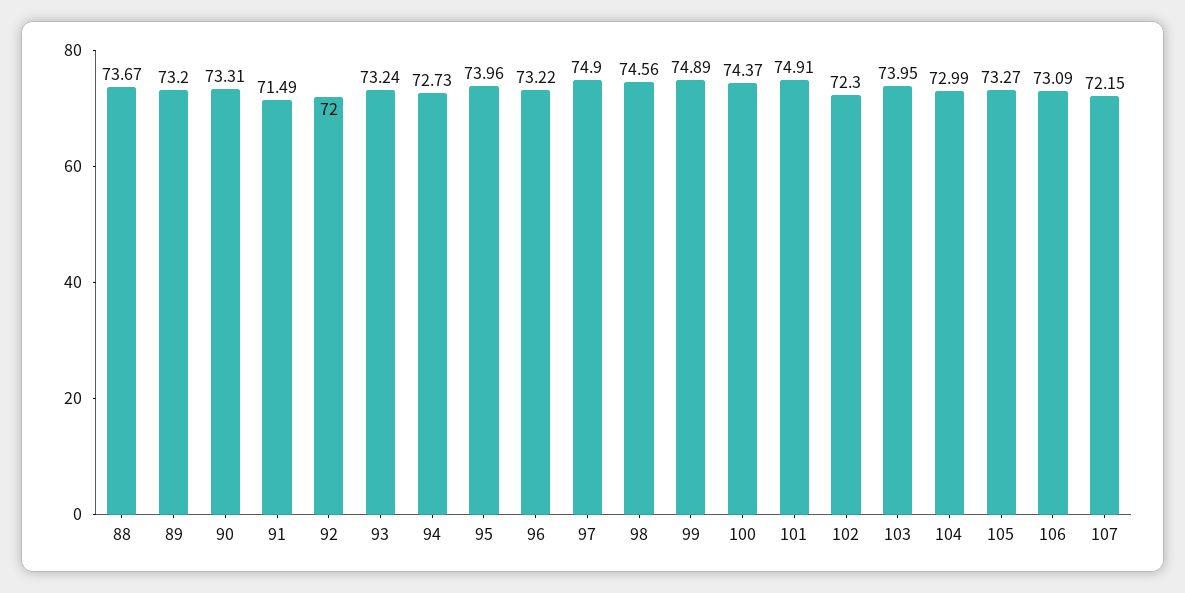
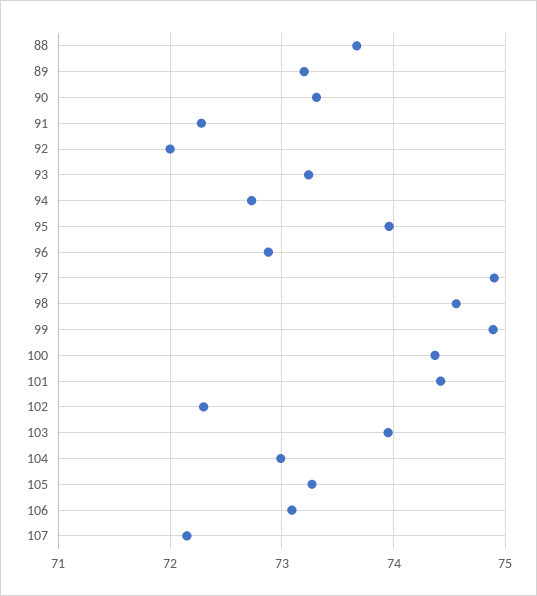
91: 71.49 -> 72.3
96: 73.22 -> 72.9
101: 74.91 -> 74.4

